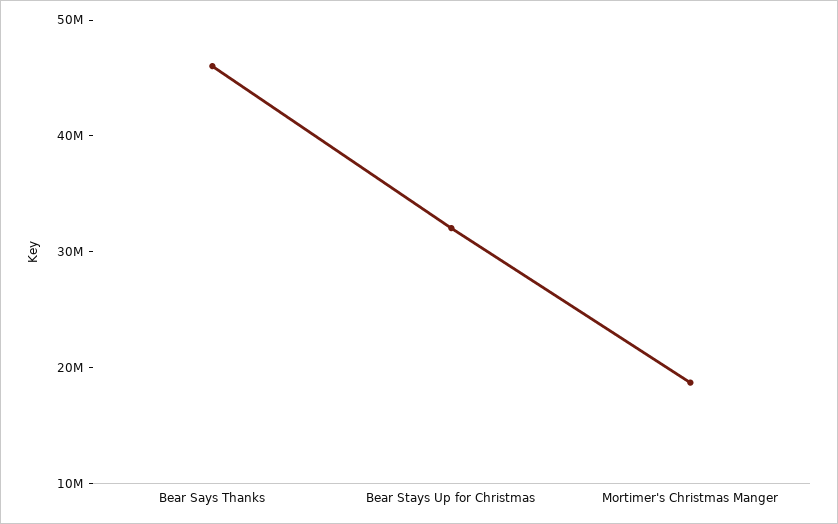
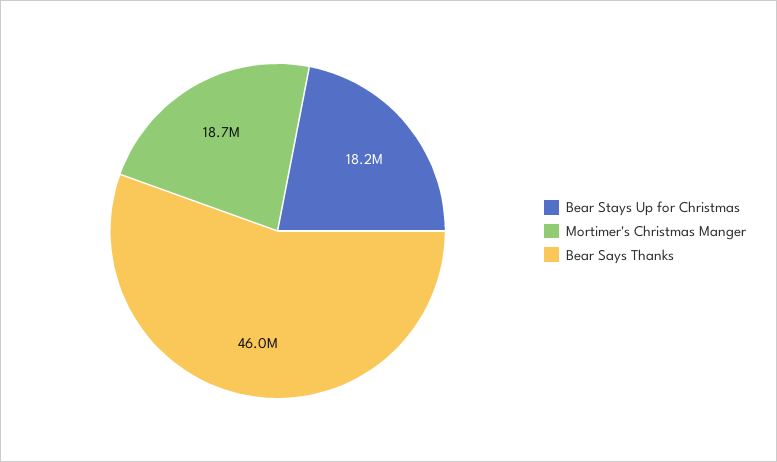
Bear Stays Up for Christmas: 32000000 -> 18200000

